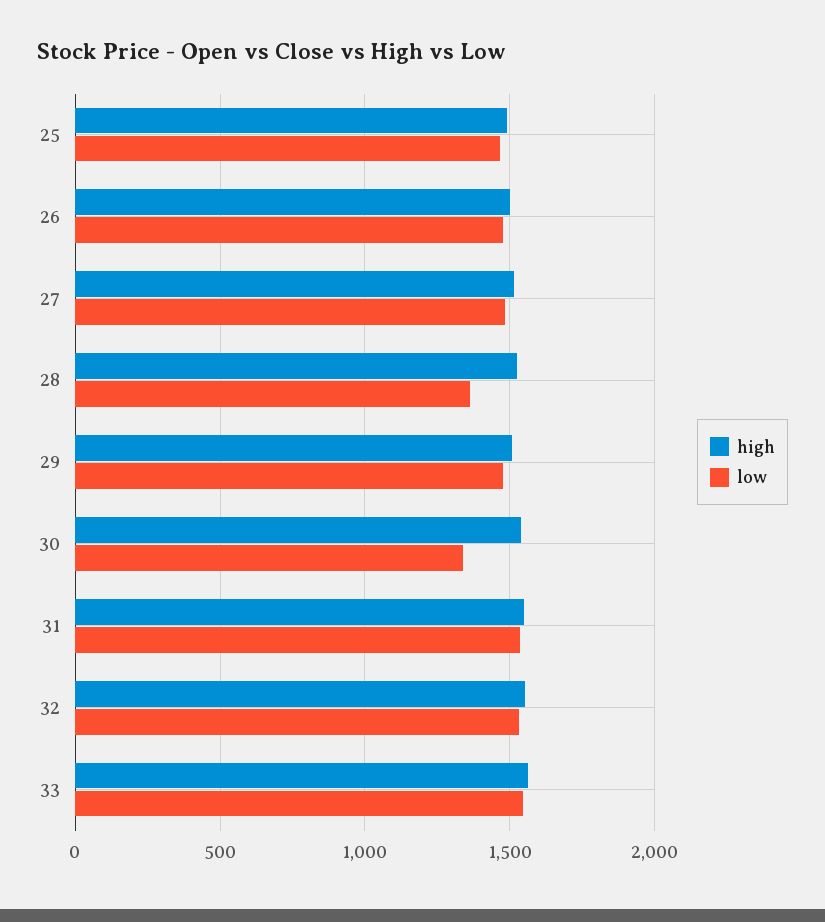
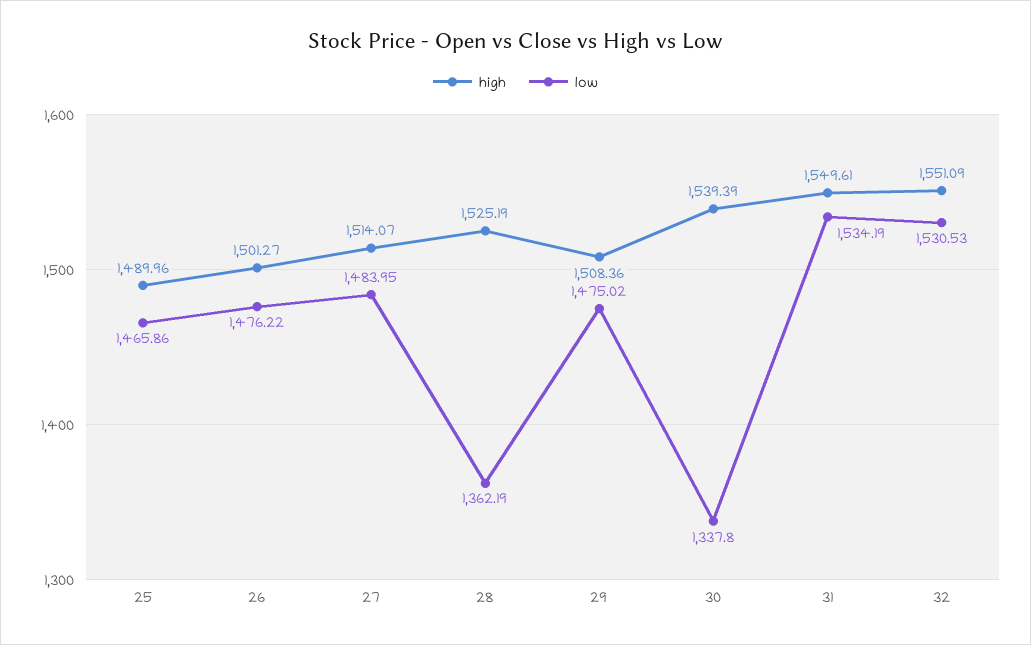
high, 33: 1550 -> none
low, 33: 1550 -> none

